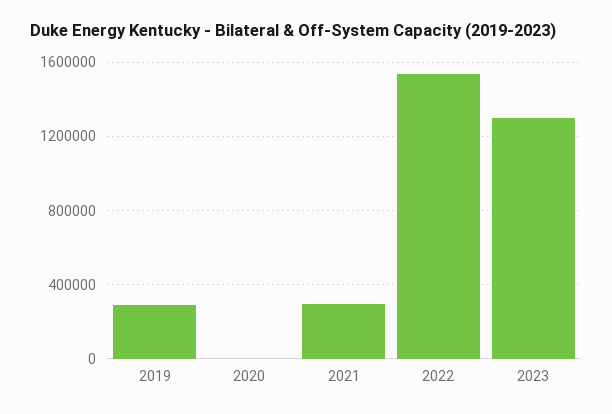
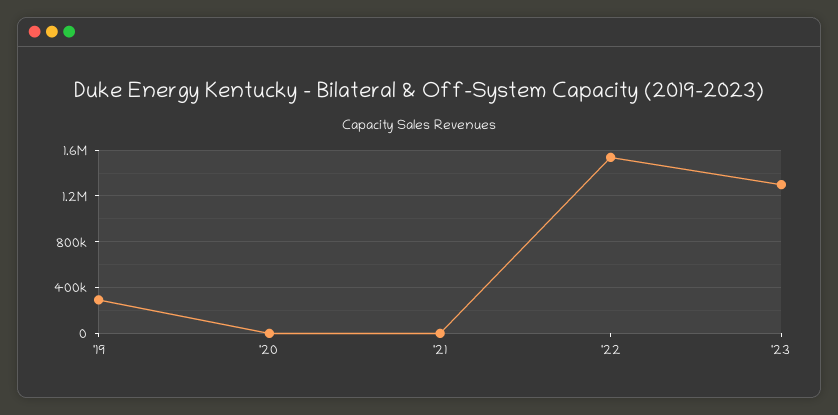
2021: 300000 -> 0

